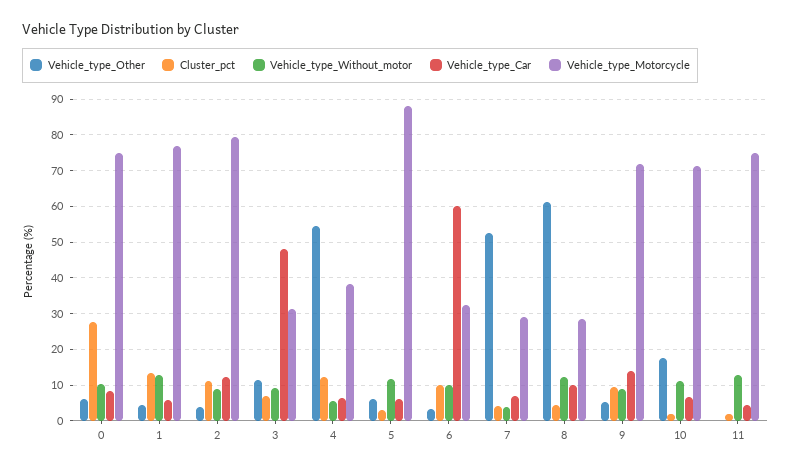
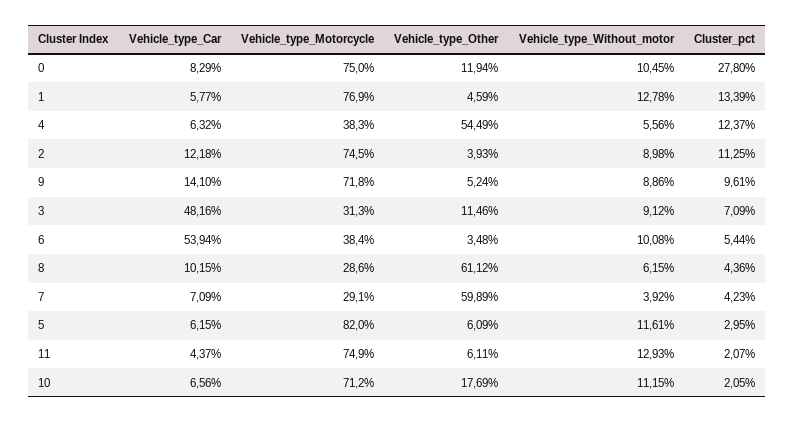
Vehicle_type_Other, 0: 6 -> 11.94
Vehicle_type_Motorcycle, 2: 80 -> 74.5
Vehicle_type_Motorcycle, 5: 88 -> 82
Cluster_pct, 6: 10 -> 5.44
Vehicle_type_Car, 6: 60 -> 53.94
Vehicle_type_Motorcycle, 6: 32 -> 38.4
Vehicle_type_Other, 7: 52 -> 59.89
Vehicle_type_Without_motor, 8: 12 -> 6.15
Vehicle_type_Other, 11: 0 -> 6.11

